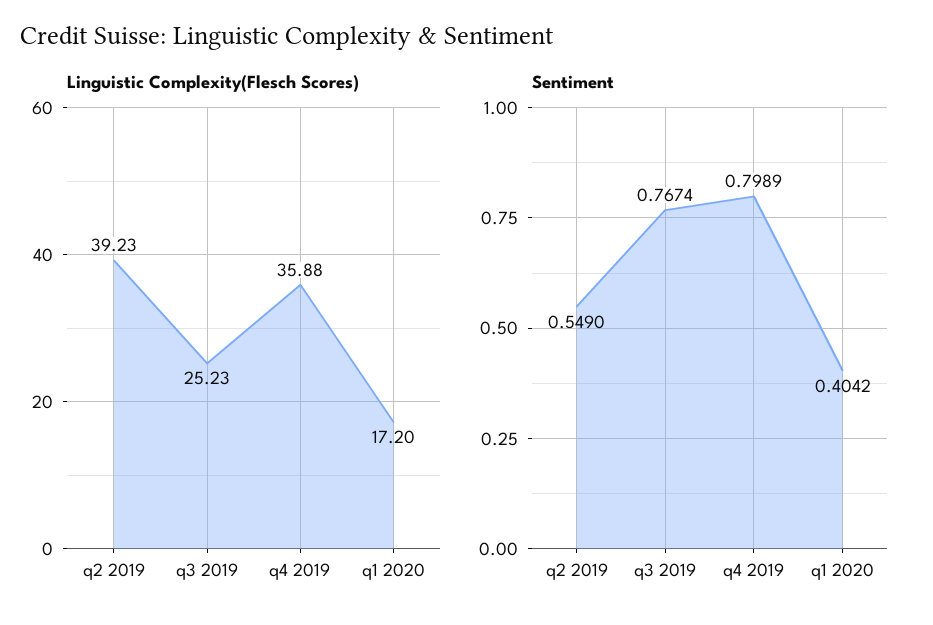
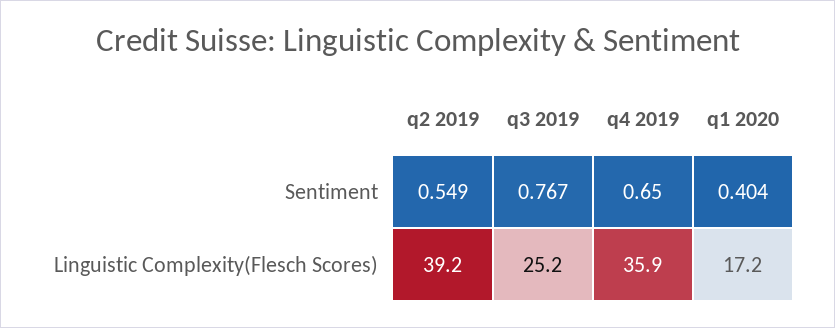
Sentiment, q4 2019: 0.7989 -> 0.65

